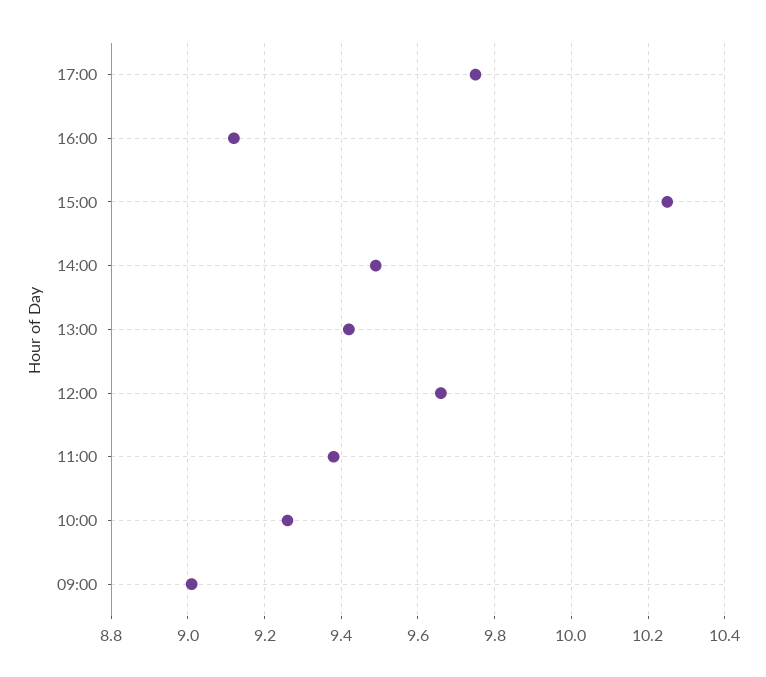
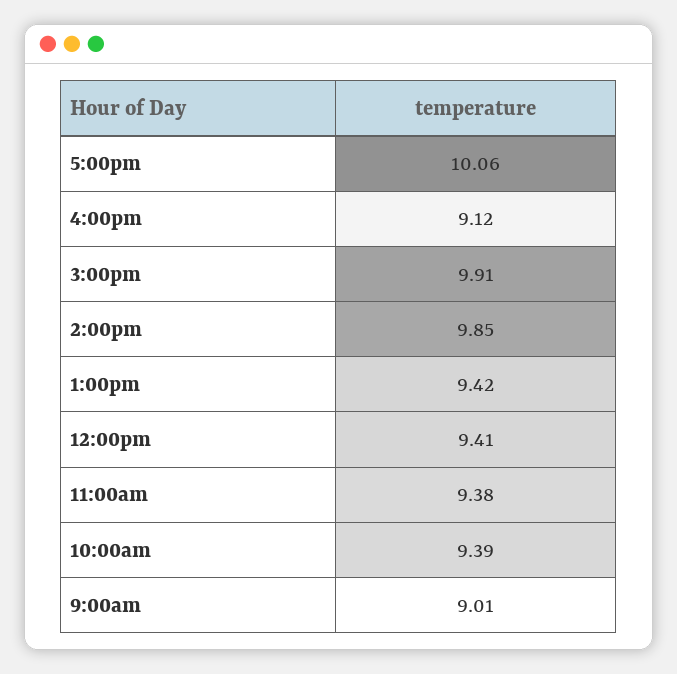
17:00: 9.75 -> 10.06
15:00: 10.25 -> 9.91
14:00: 9.5 -> 9.85
12:00: 9.65 -> 9.41
10:00: 9.25 -> 9.39

